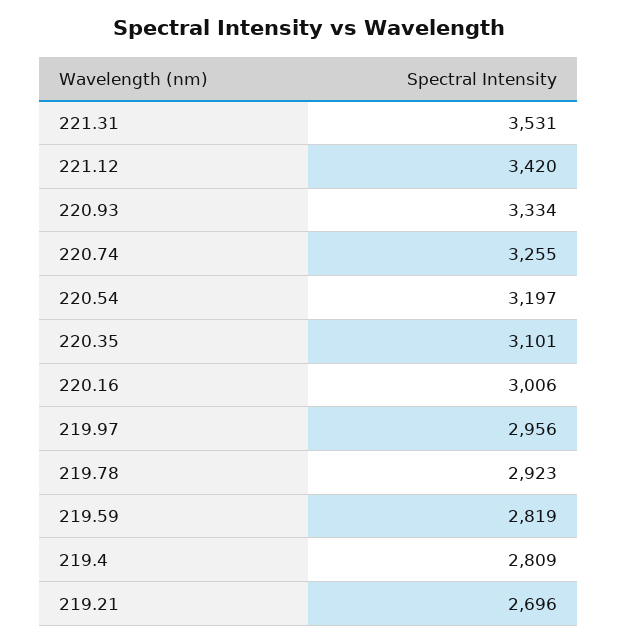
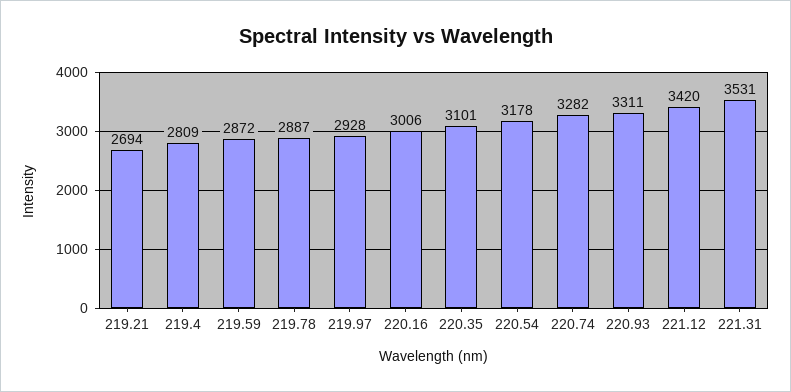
220.93: 3334 -> 3311
220.74: 3255 -> 3282
220.54: 3197 -> 3178
219.97: 2956 -> 2928
219.78: 2923 -> 2887
219.59: 2819 -> 2872
219.21: 2696 -> 2694

